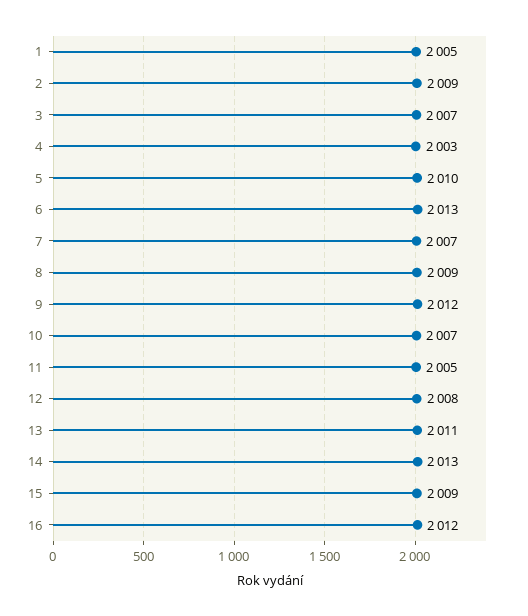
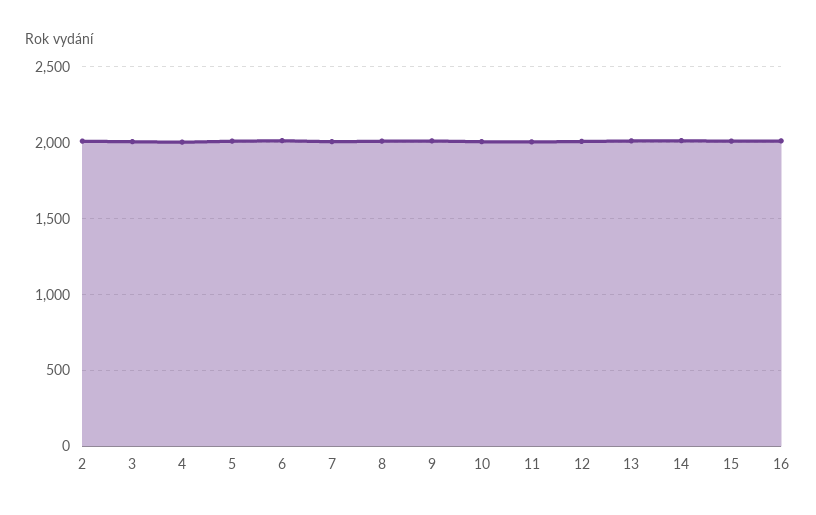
1: 2005 -> none

